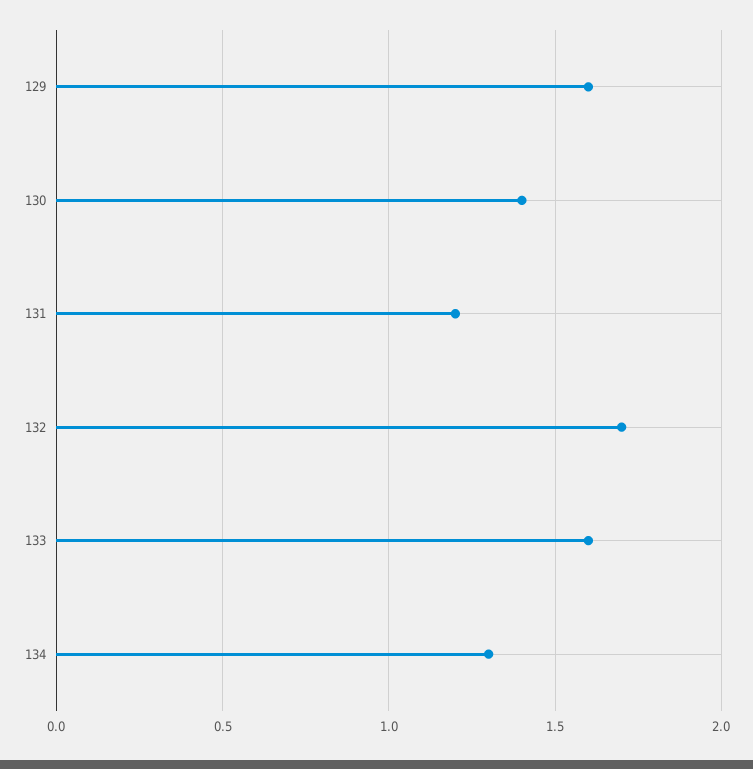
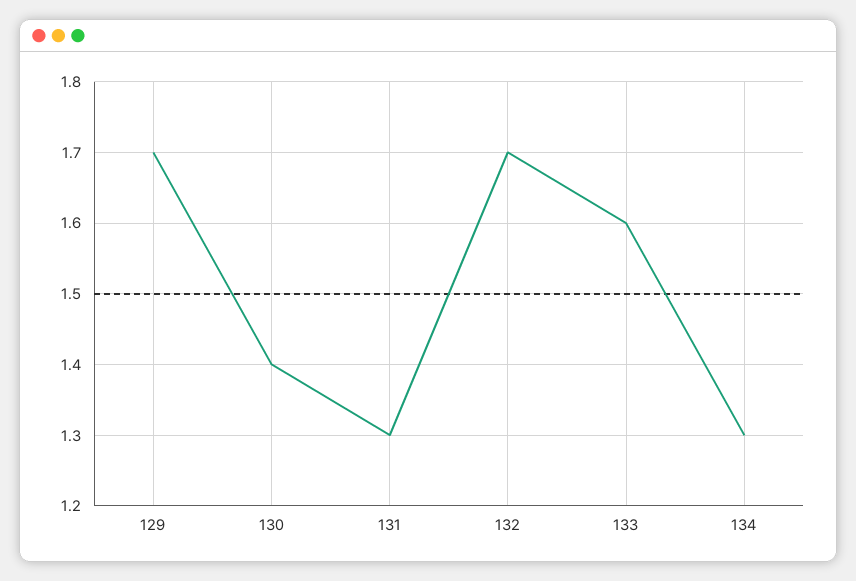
129: 1.6 -> 1.7
131: 1.2 -> 1.3

